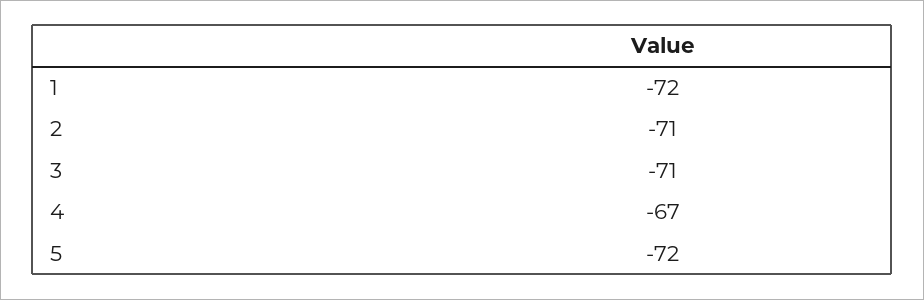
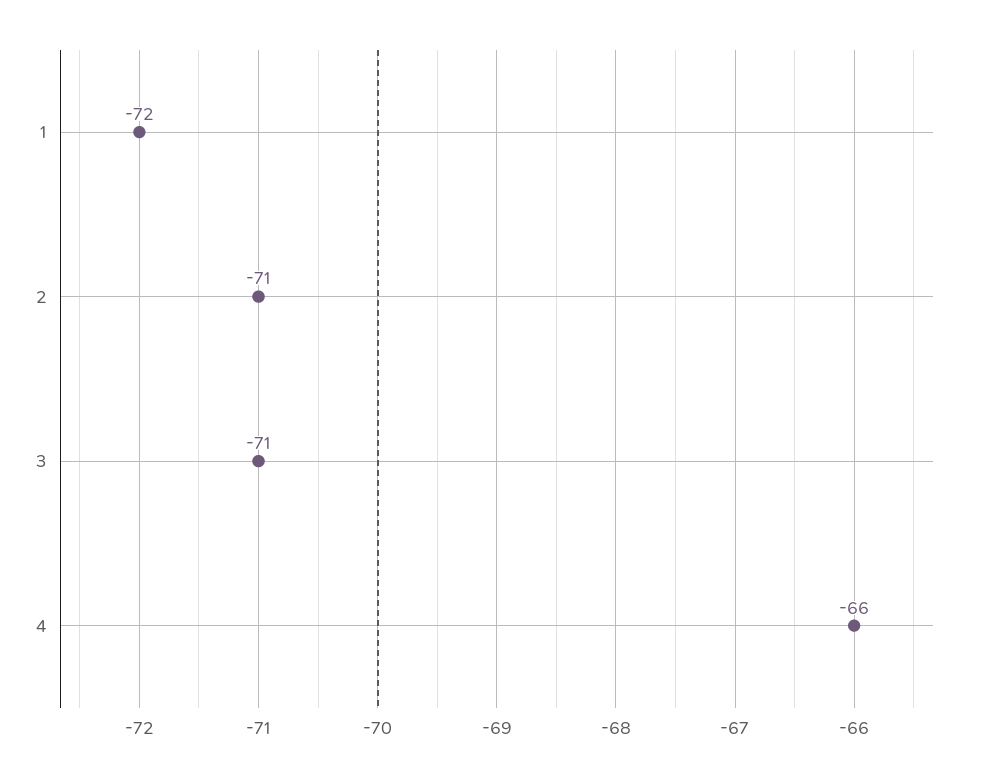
4: -67 -> -66
5: -72 -> none

